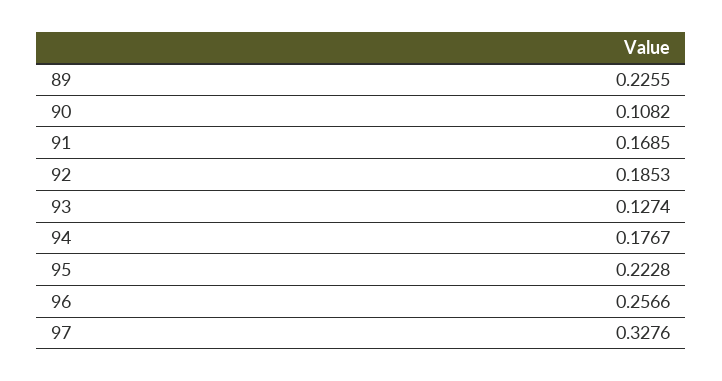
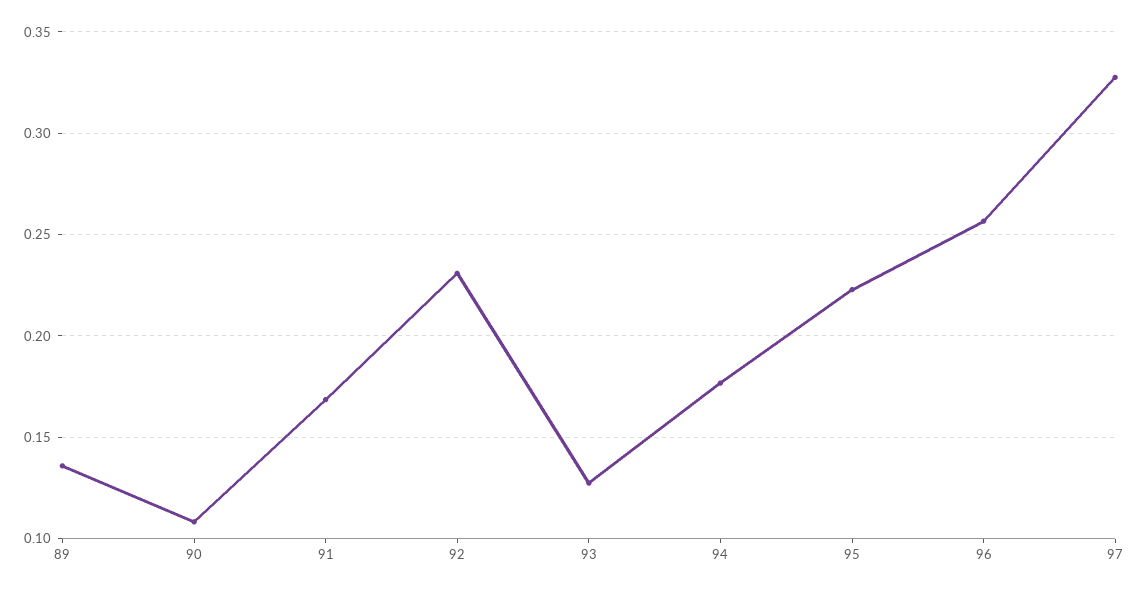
89: 0.2255 -> 0.135
92: 0.1853 -> 0.23

